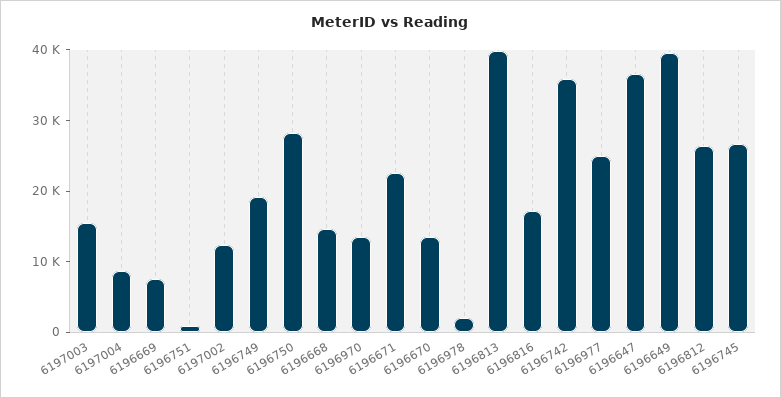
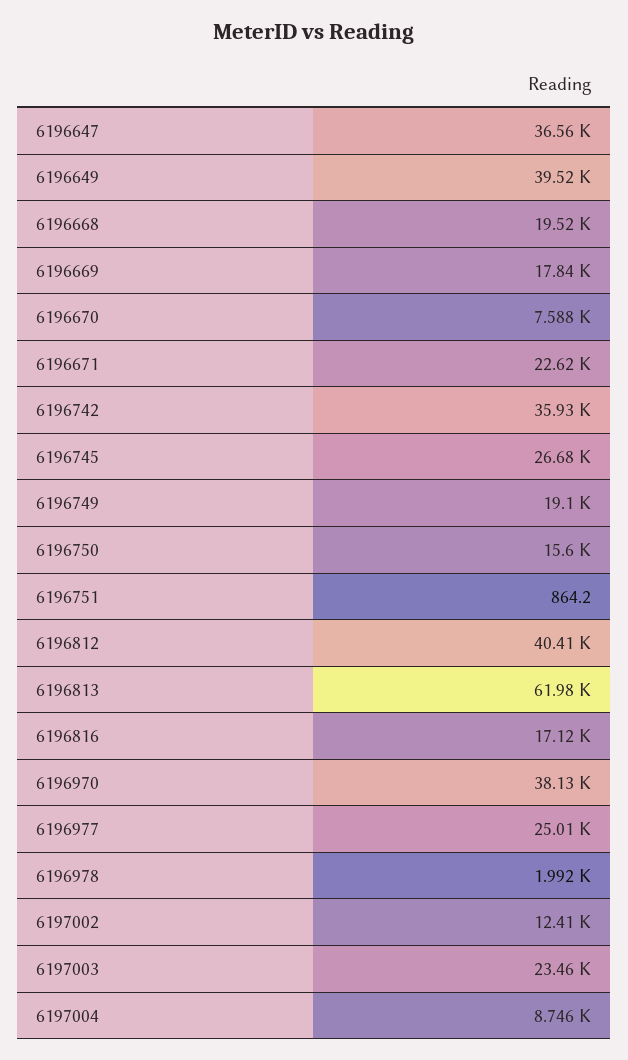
6197003: 16000 -> 23460
6196669: 8000 -> 17840
6196750: 28000 -> 15600
6196668: 14000 -> 19520
6196970: 14000 -> 38130
6196670: 14000 -> 7588
6196813: 40000 -> 61980
6196812: 26000 -> 40410

